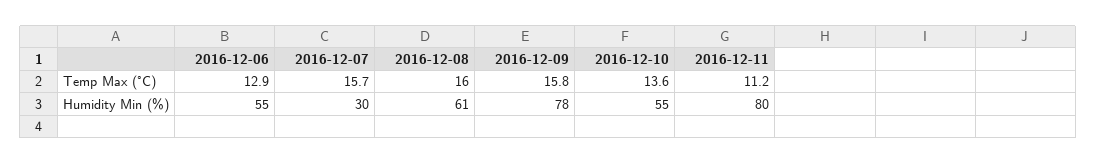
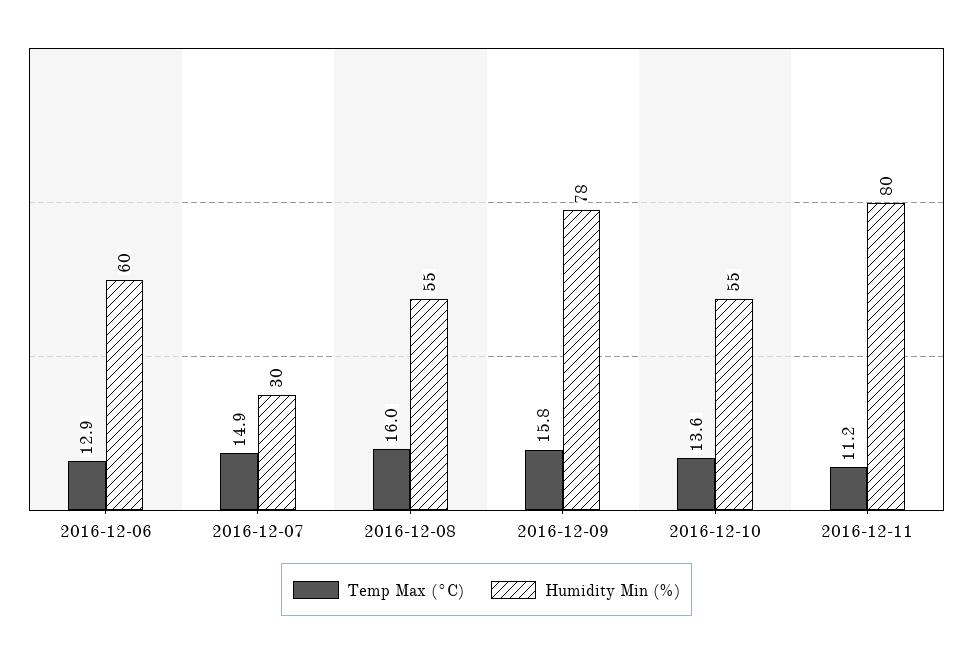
Temp Max (°C), 2016-12-07: 15.7 -> 14.9
Humidity Min (%), 2016-12-06: 55 -> 60
Humidity Min (%), 2016-12-08: 61 -> 55

